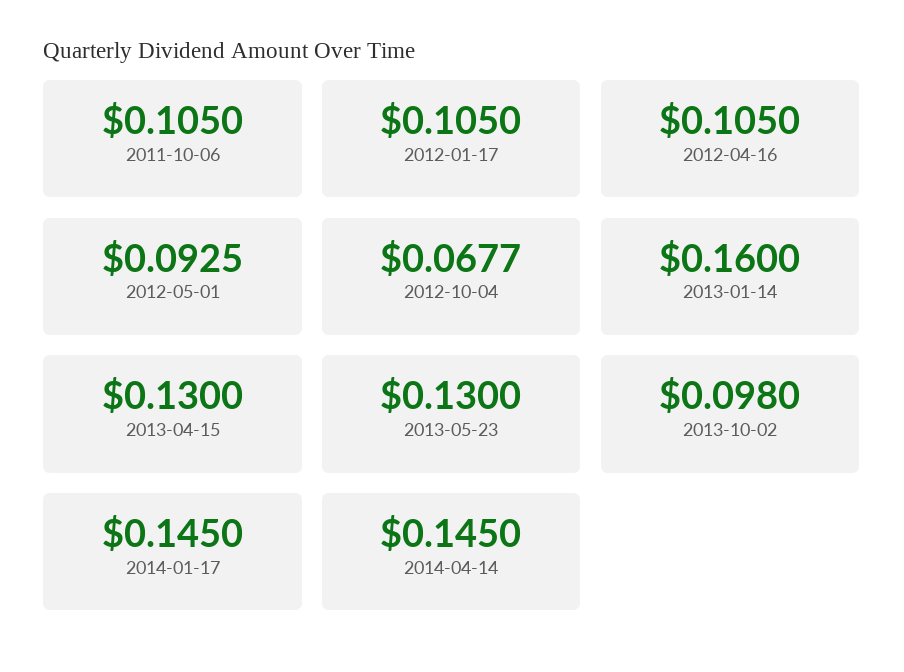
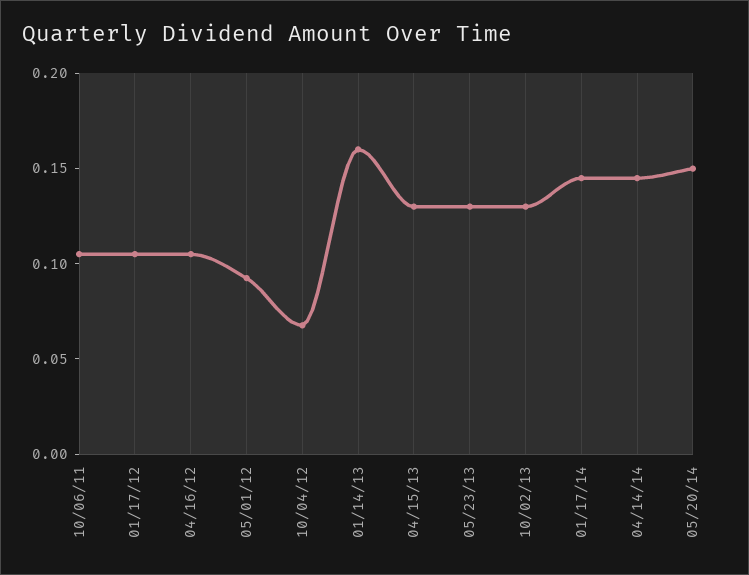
2013-10-02: 0.098 -> 0.13
05/20/14: none -> 0.15

